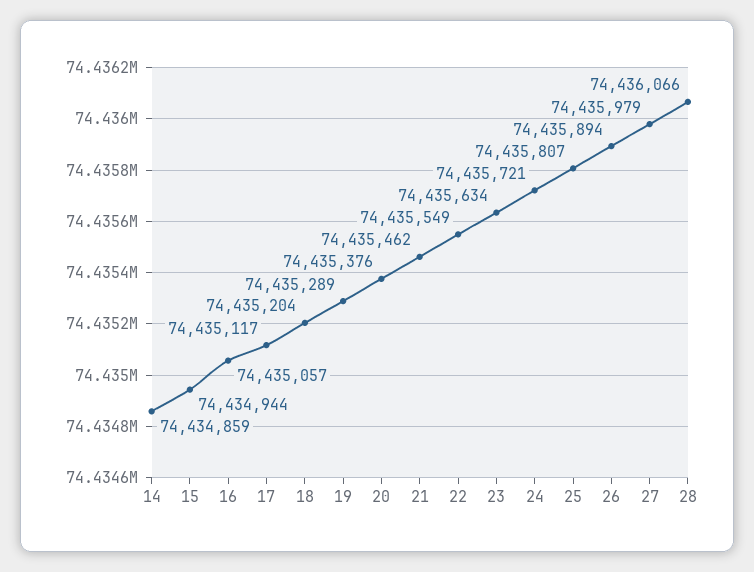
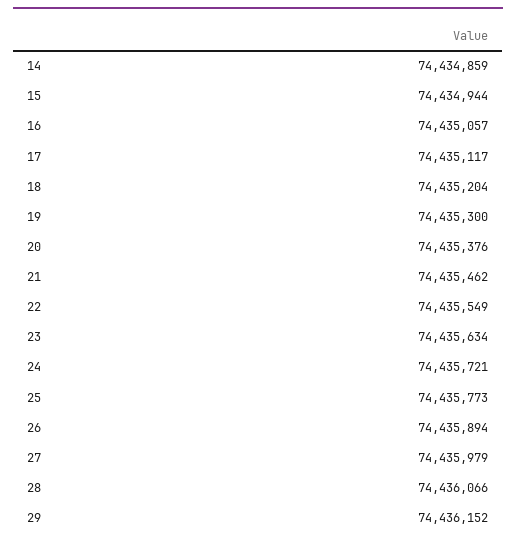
19: 74435289 -> 74435300
25: 74435807 -> 74435773
29: none -> 74436152

